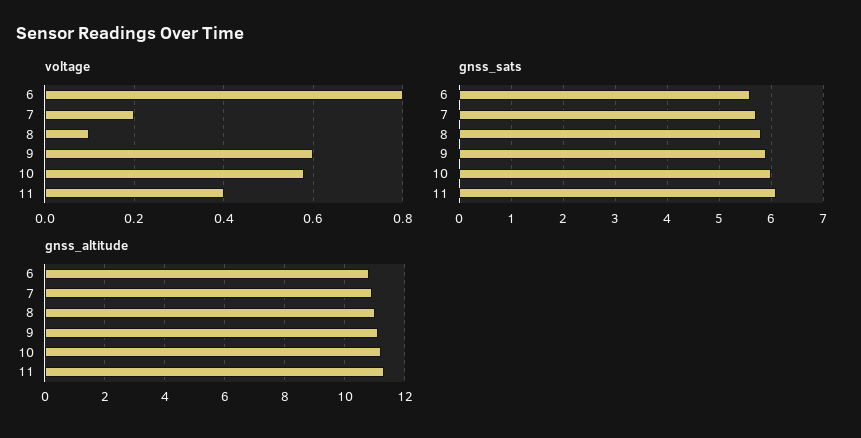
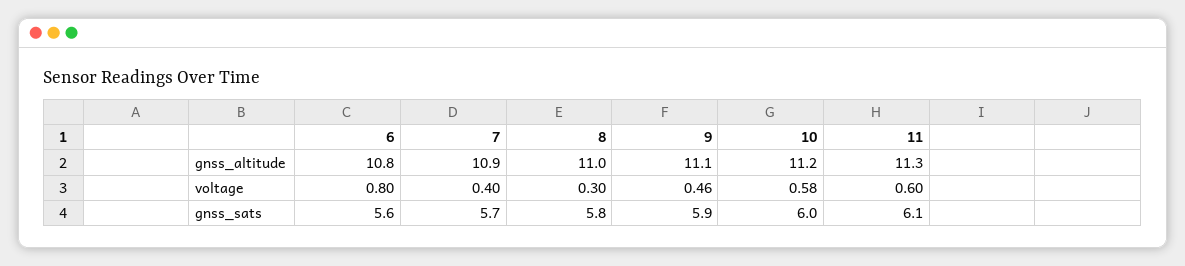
voltage, 7: 0.2 -> 0.4
voltage, 8: 0.1 -> 0.3
voltage, 9: 0.6 -> 0.46
voltage, 11: 0.4 -> 0.6

